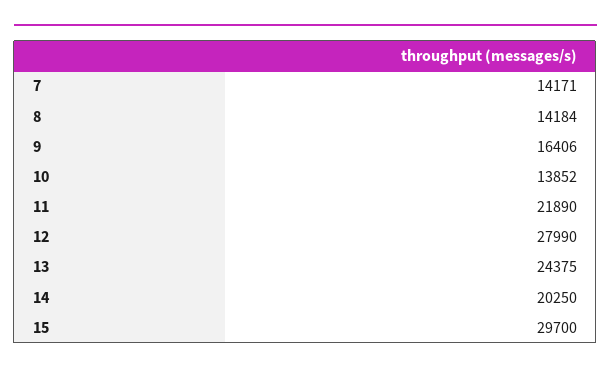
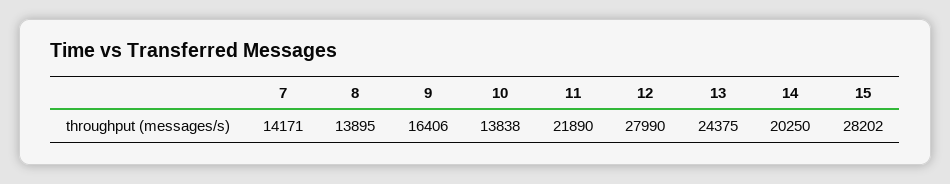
8: 14184 -> 13895
10: 13852 -> 13838
15: 29700 -> 28202

